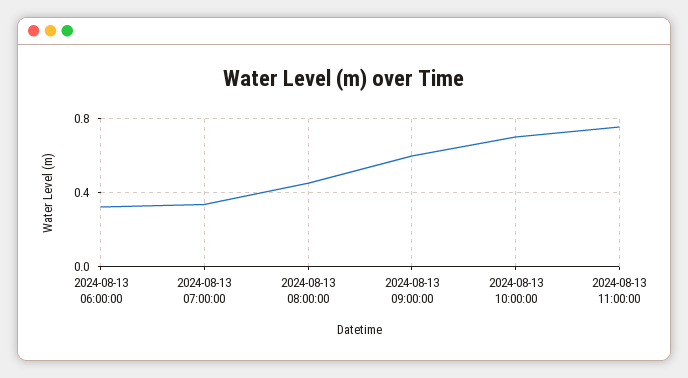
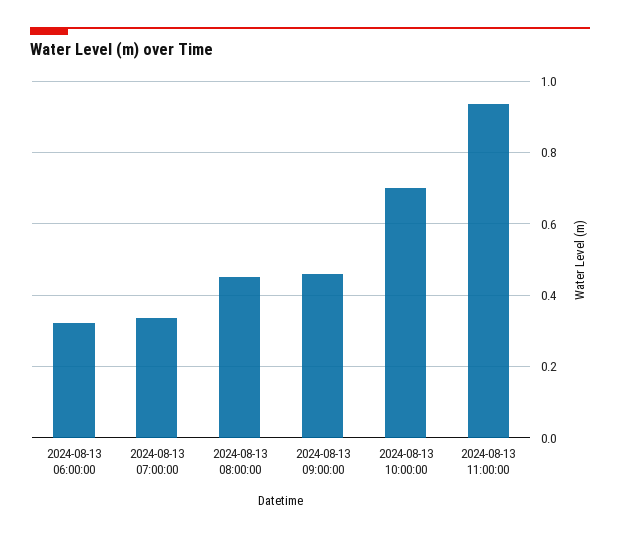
2024-08-13 09:00:00: 0.6 -> 0.46
2024-08-13 11:00:00: 0.75 -> 0.94

